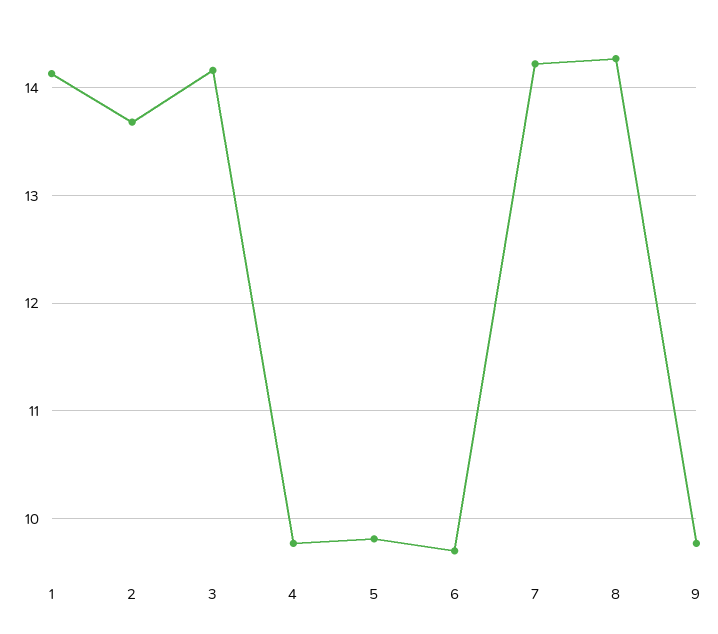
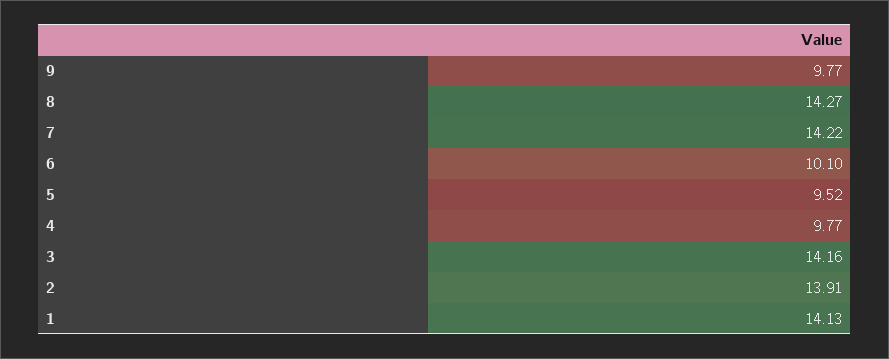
2: 13.7 -> 13.91
5: 9.8 -> 9.52
6: 9.7 -> 10.1

